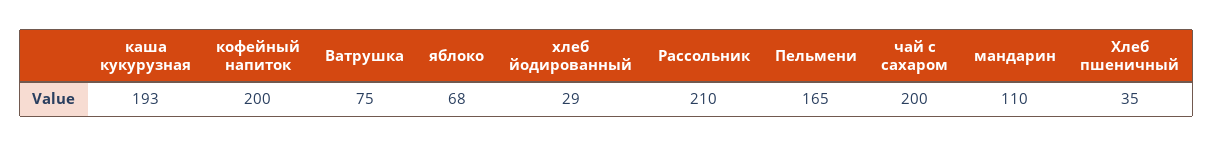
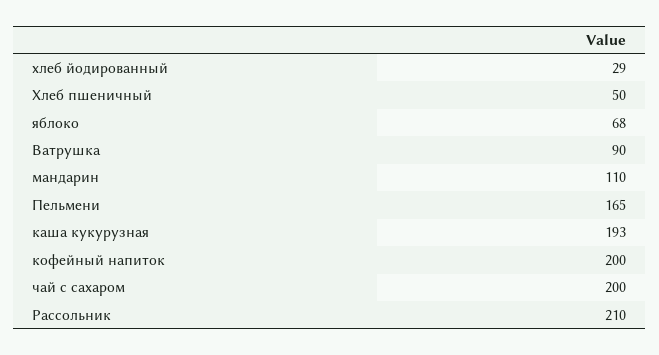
Ватрушка: 75 -> 90
Хлеб пшеничный: 35 -> 50

